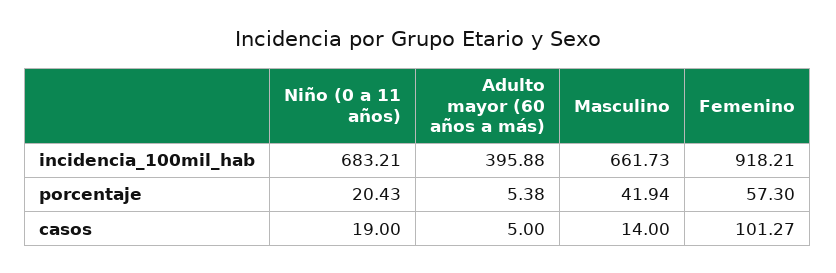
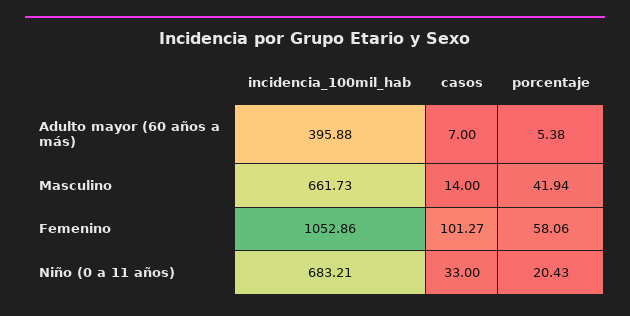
Femenino, incidencia_100mil_hab: 918.21 -> 1052.86
Femenino, porcentaje: 57.3 -> 58.06
Niño (0 a 11 años), casos: 19 -> 33
Adulto mayor (60 años a más), casos: 5 -> 7

